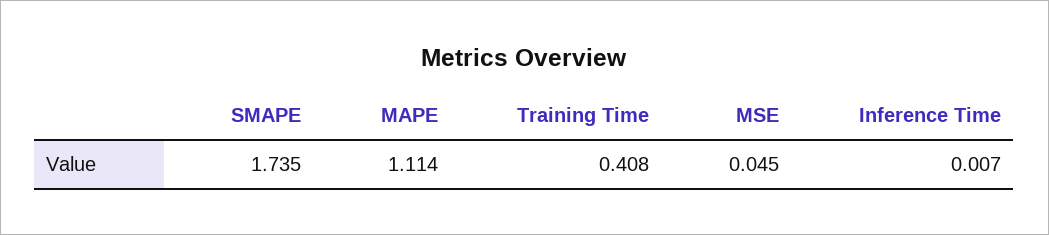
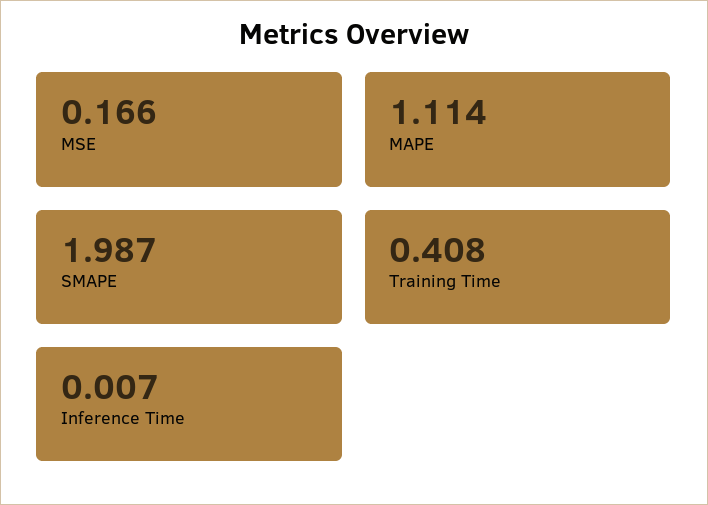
SMAPE: 1.735 -> 1.987
MSE: 0.045 -> 0.166

